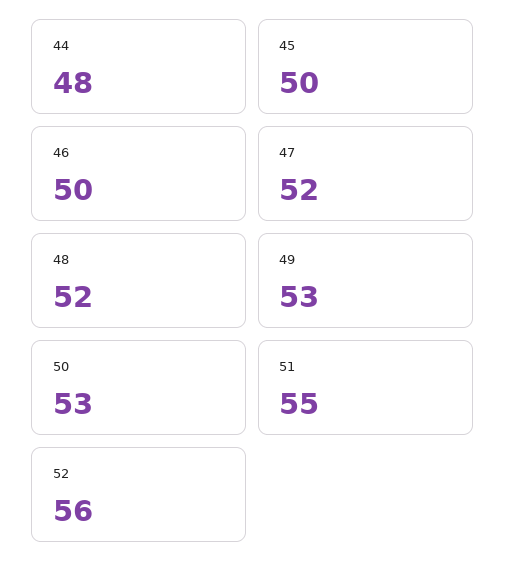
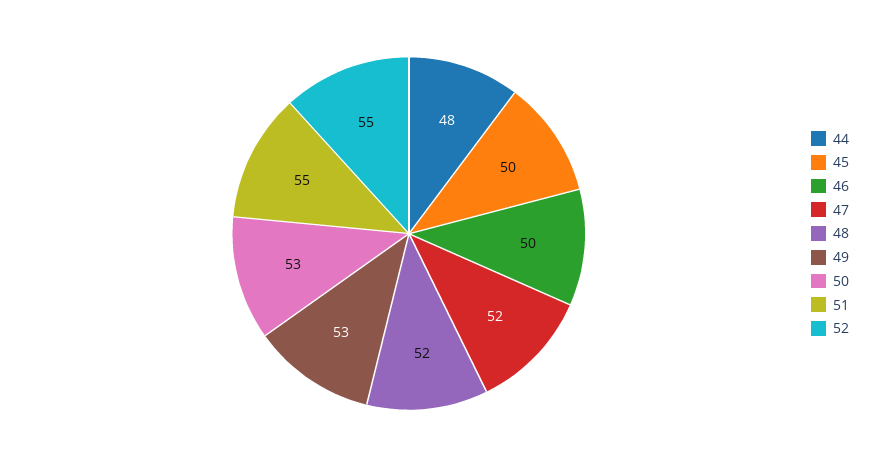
52: 56 -> 55

